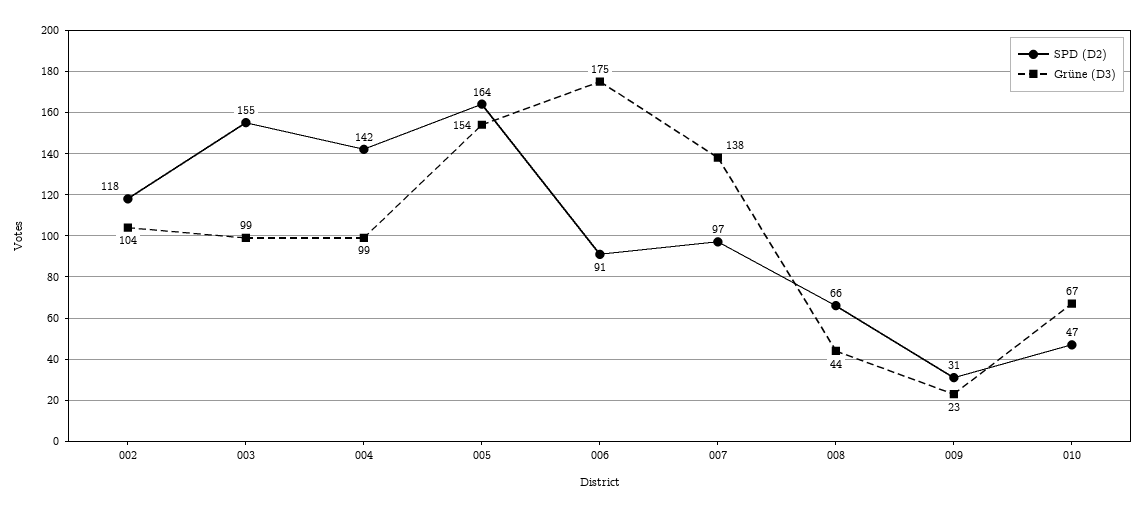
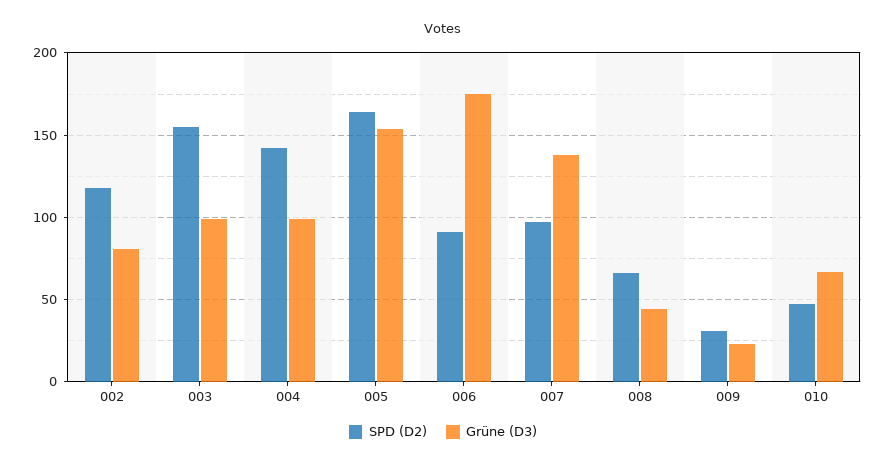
Grüne (D3), 002: 104 -> 80

